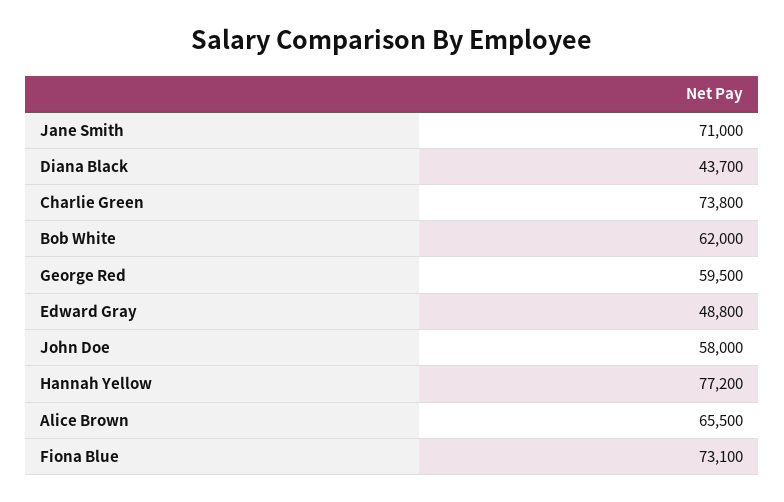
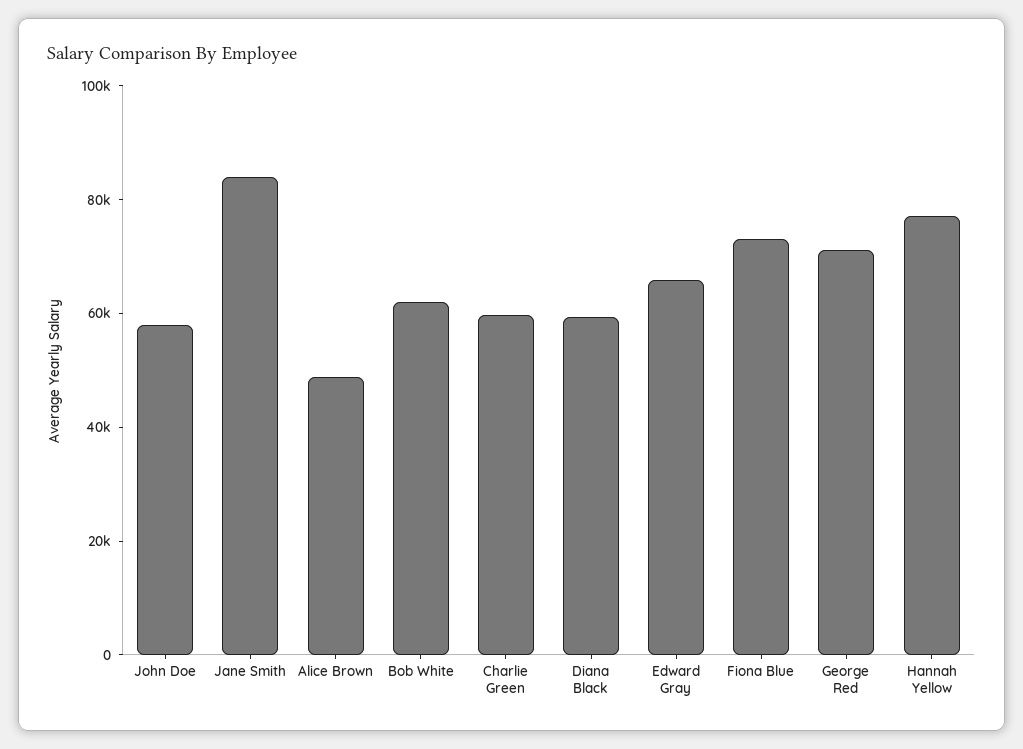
Jane Smith: 71000 -> 85000
Diana Black: 43700 -> 60000
Charlie Green: 73800 -> 60000
George Red: 59500 -> 70000
Edward Gray: 48800 -> 65000
Alice Brown: 65500 -> 50000

